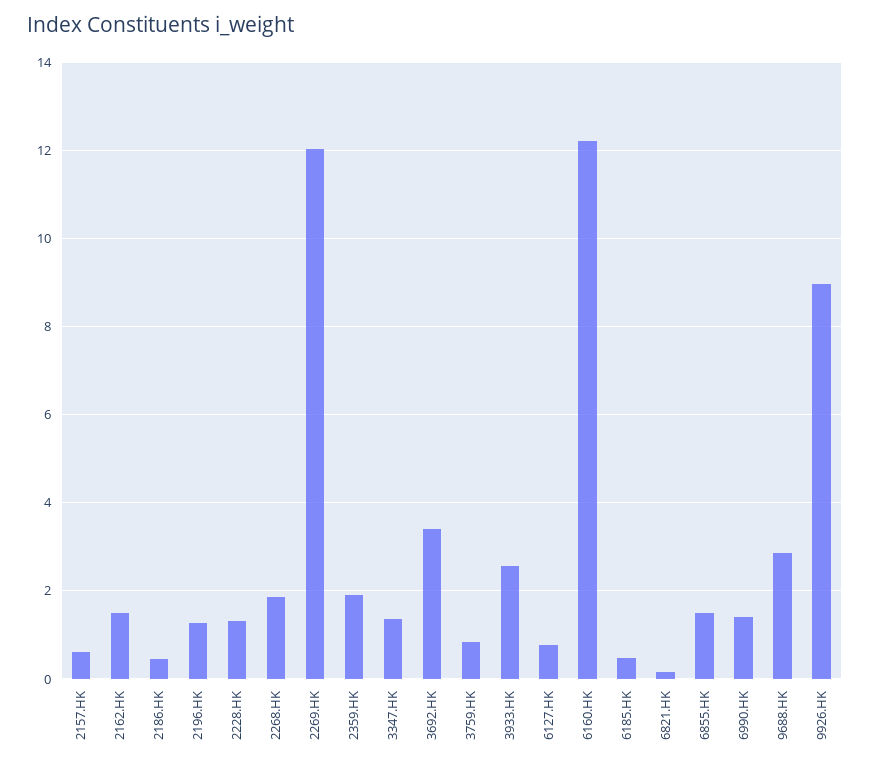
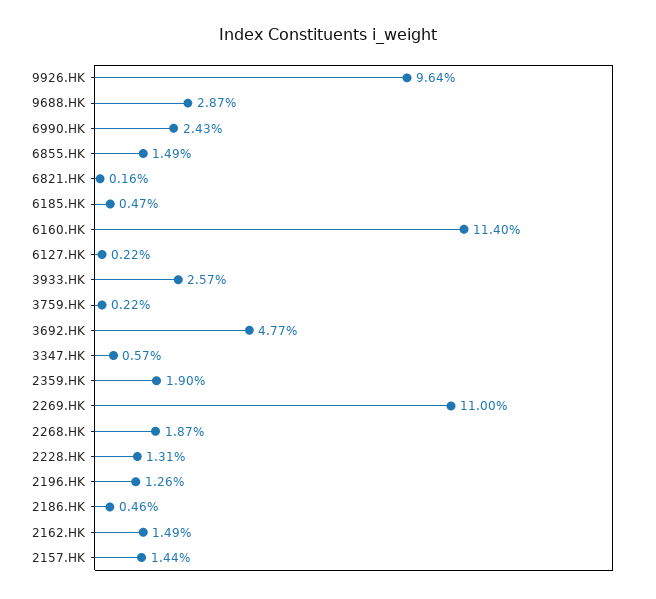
2157.HK: 0.6 -> 1.44
2269.HK: 12 -> 11
3347.HK: 1.4 -> 0.57
3692.HK: 3.4 -> 4.77
3759.HK: 0.8 -> 0.22
6127.HK: 0.8 -> 0.22
6160.HK: 12.2 -> 11.4
6990.HK: 1.4 -> 2.43
9926.HK: 9 -> 9.64

